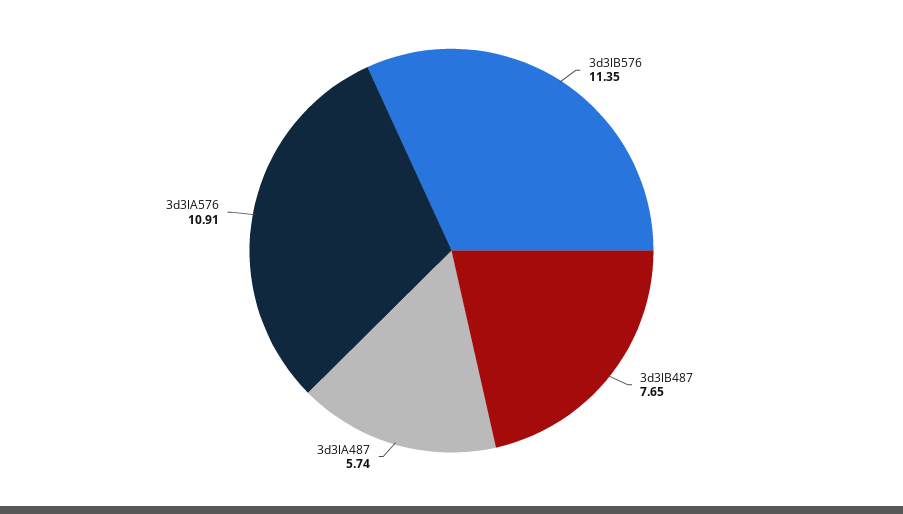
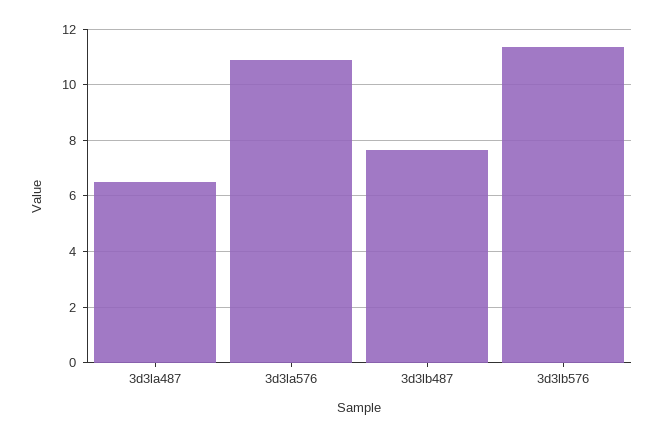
3d3lA487: 5.74 -> 6.5

